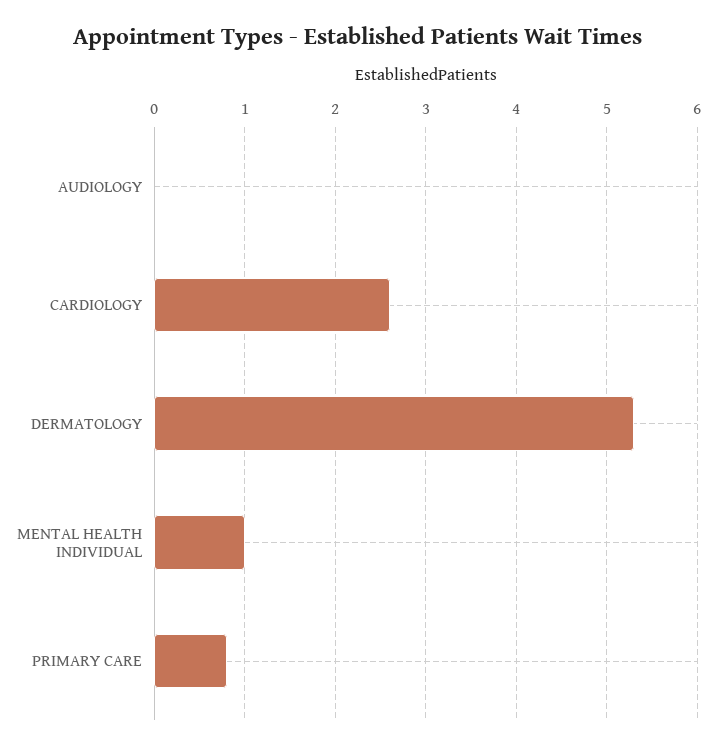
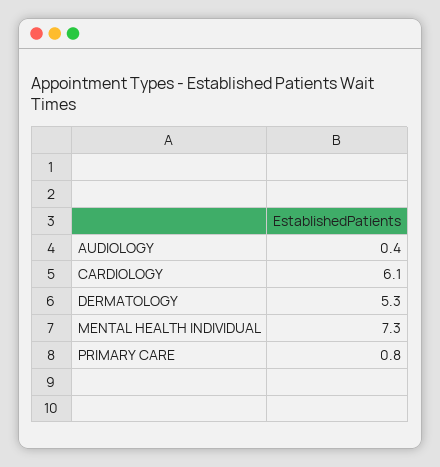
AUDIOLOGY: 0 -> 0.4
CARDIOLOGY: 2.6 -> 6.1
MENTAL HEALTH INDIVIDUAL: 1 -> 7.3

